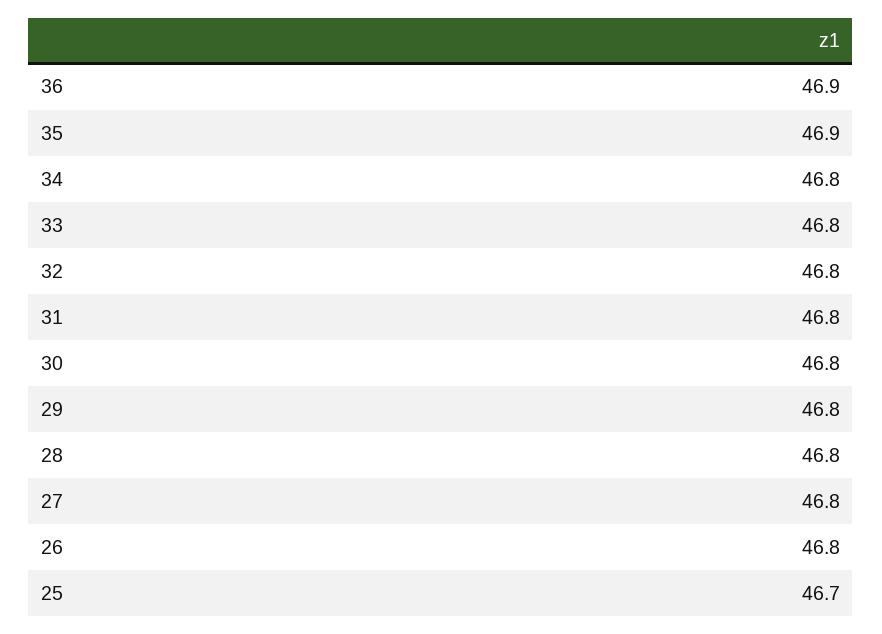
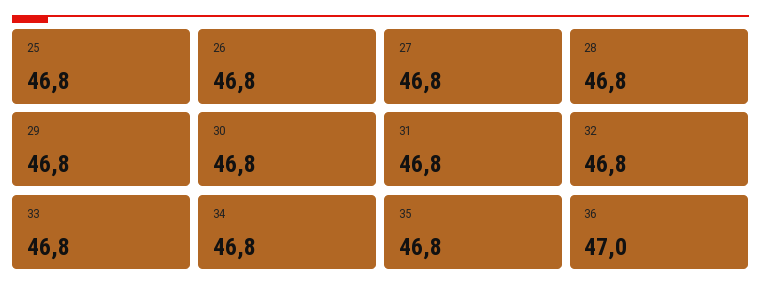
36: 46.9 -> 47
35: 46.9 -> 46.8
25: 46.7 -> 46.8

